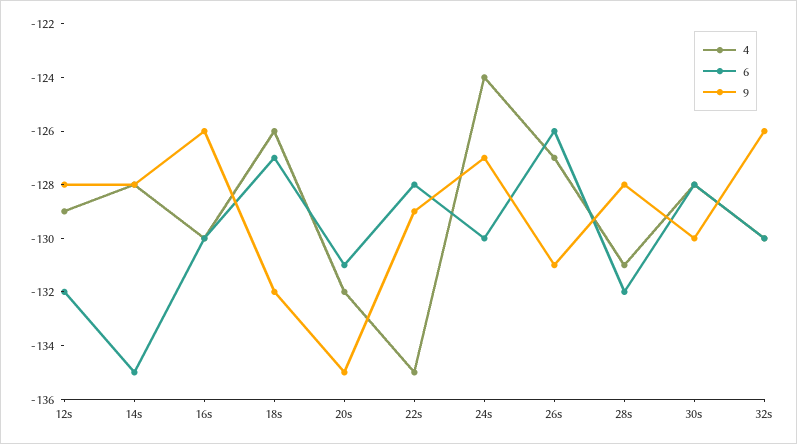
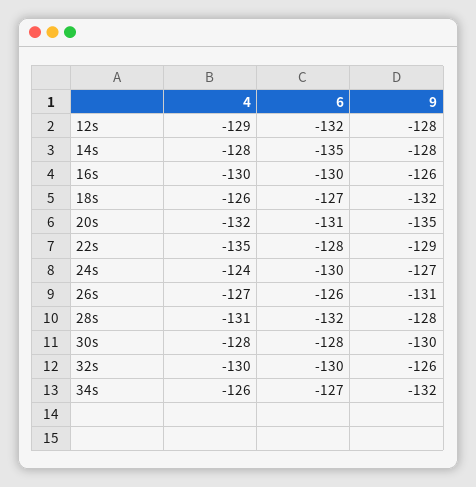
4, 34s: none -> -126
6, 34s: none -> -127
9, 34s: none -> -132

